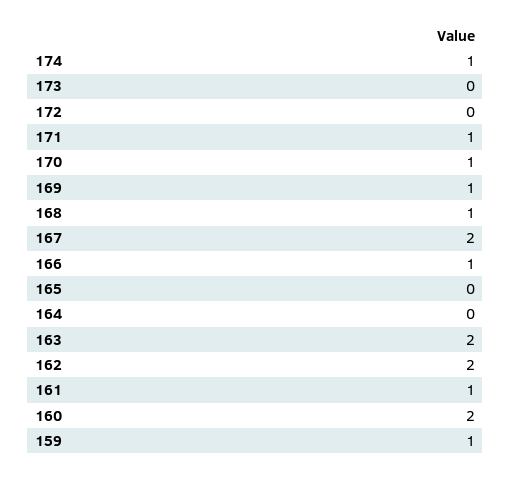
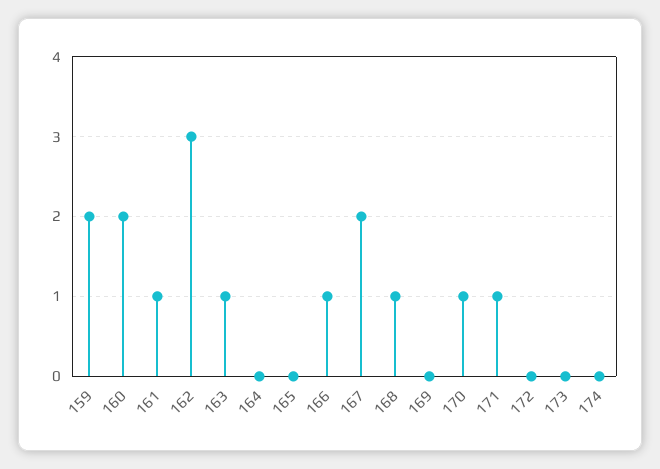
174: 1 -> 0
169: 1 -> 0
163: 2 -> 1
162: 2 -> 3
159: 1 -> 2

